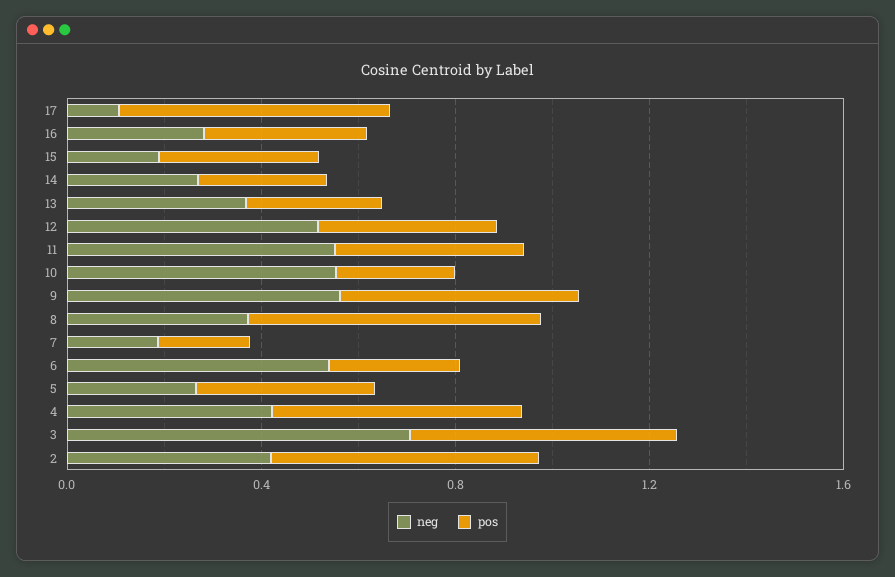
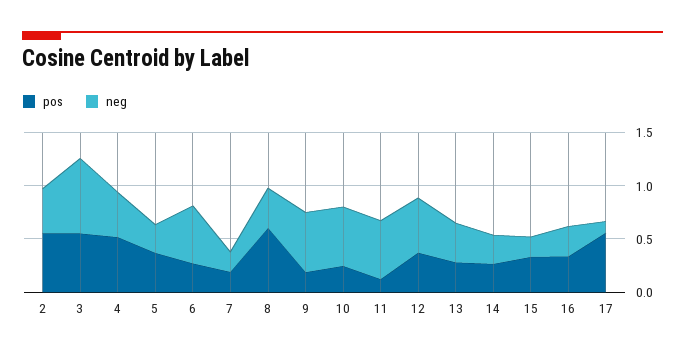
pos, 11: 0.4 -> 0.1
pos, 9: 0.5 -> 0.2

